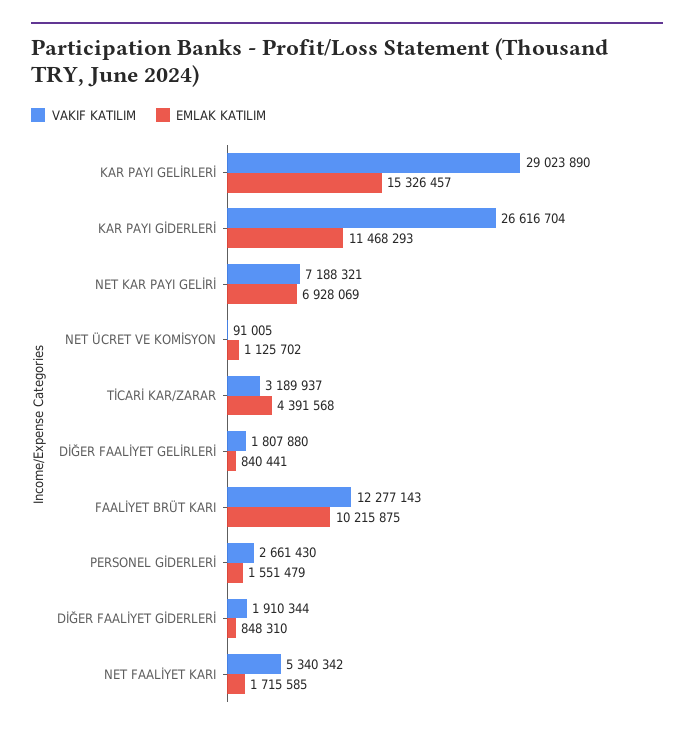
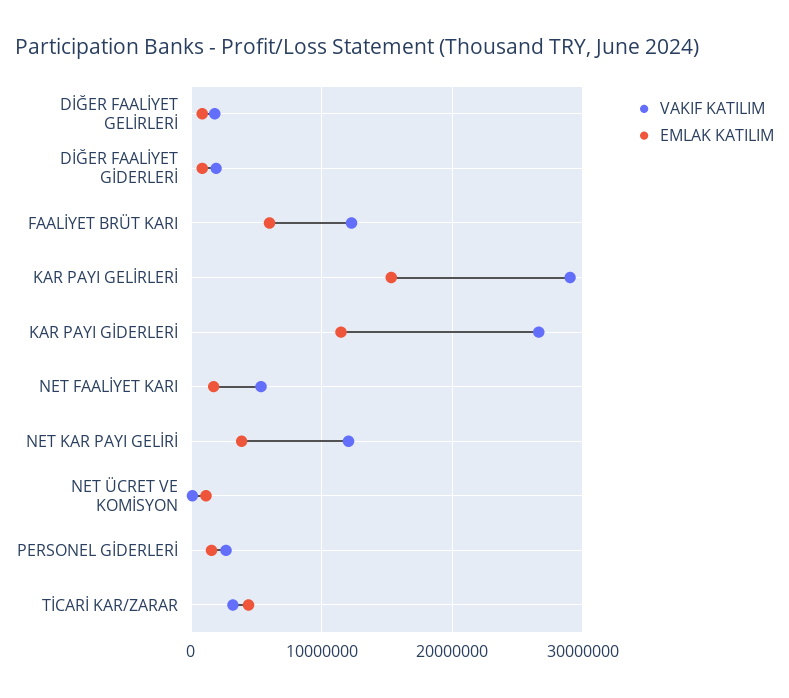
VAKIF KATILIM, NET KAR PAYI GELİRİ: 7188321 -> 12000000
EMLAK KATILIM, NET KAR PAYI GELİRİ: 6928069 -> 4000000
EMLAK KATILIM, FAALİYET BRÜT KARI: 10215875 -> 6000000

